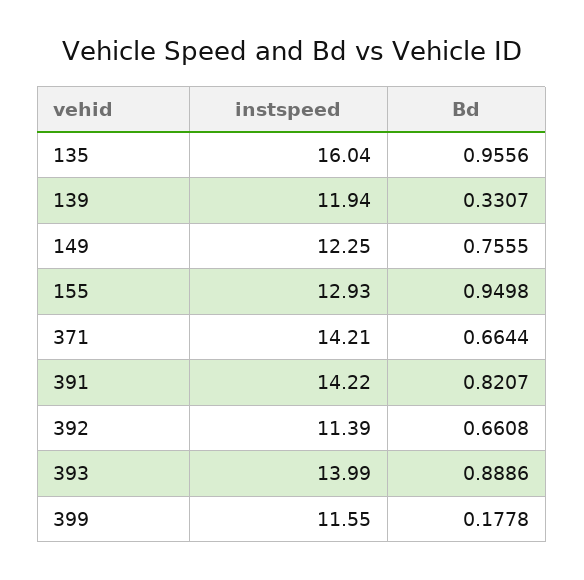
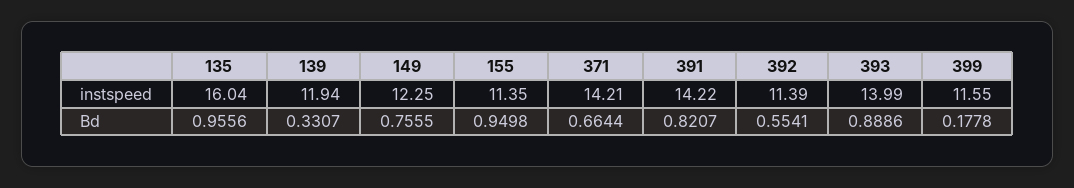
instspeed, 155: 12.93 -> 11.35
Bd, 392: 0.6608 -> 0.5541

